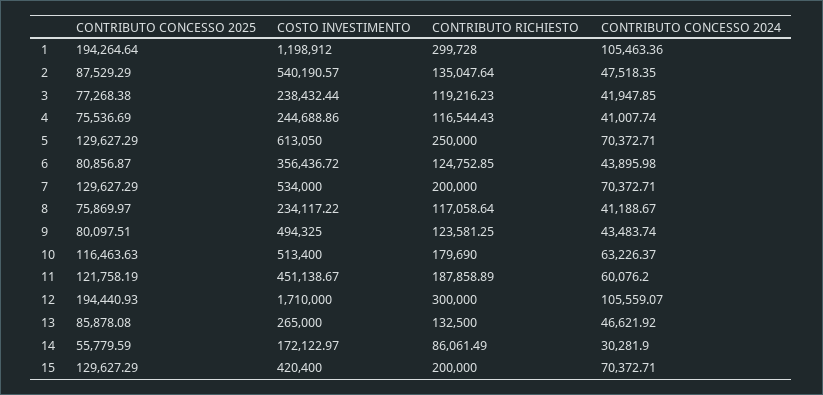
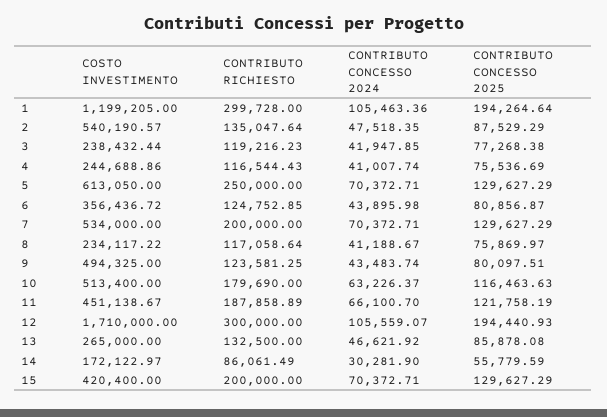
COSTO INVESTIMENTO, 1: 1198912 -> 1199205
CONTRIBUTO CONCESSO 2024, 11: 60076.2 -> 66100.7

